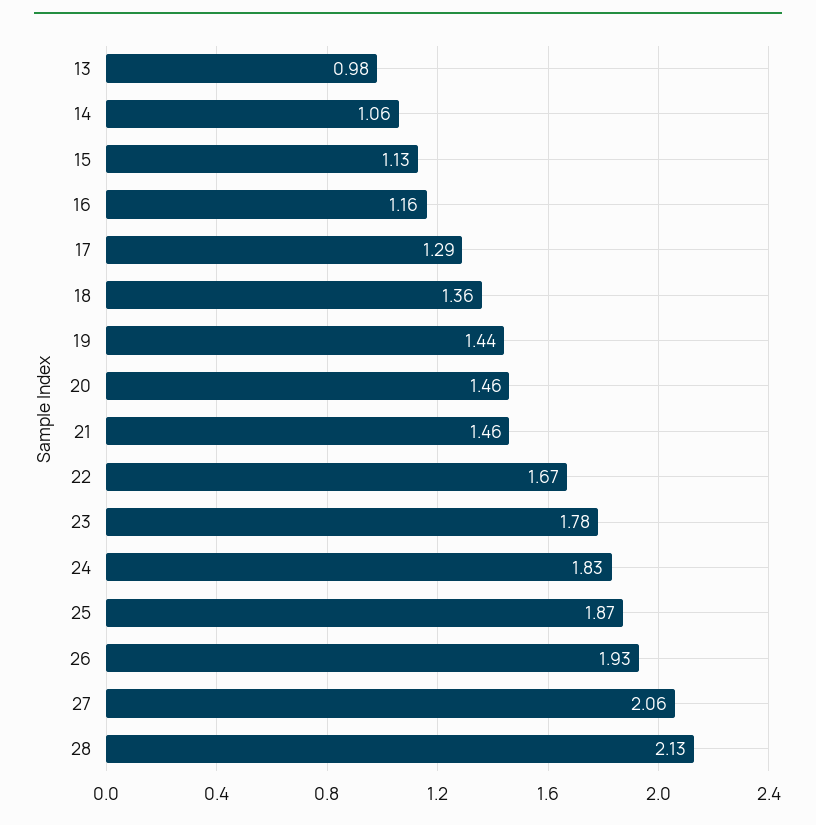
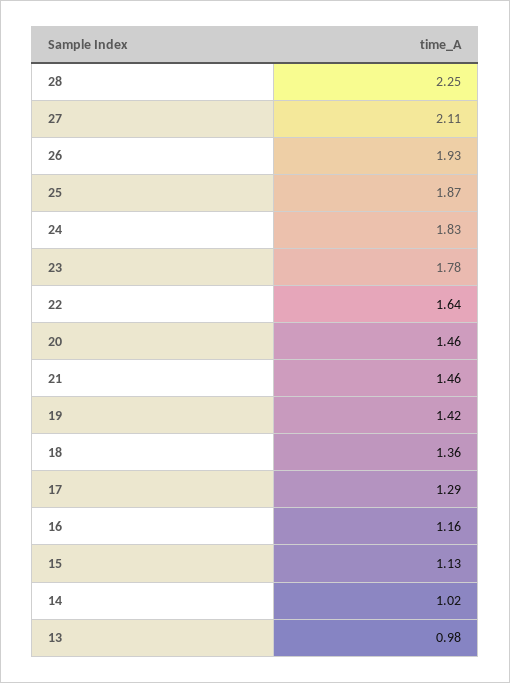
14: 1.06 -> 1.02
19: 1.44 -> 1.42
22: 1.67 -> 1.64
27: 2.06 -> 2.11
28: 2.13 -> 2.25

